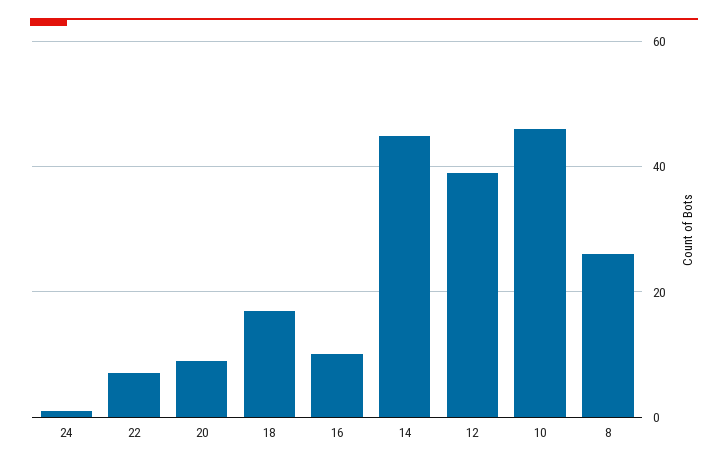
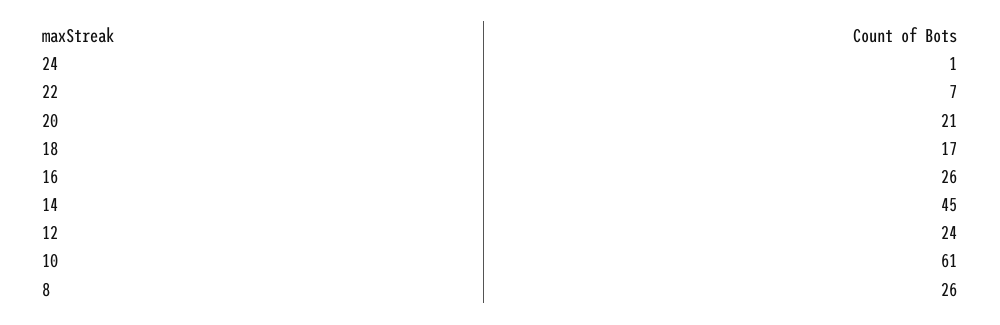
20: 10 -> 21
16: 10 -> 26
12: 40 -> 24
10: 45 -> 61

